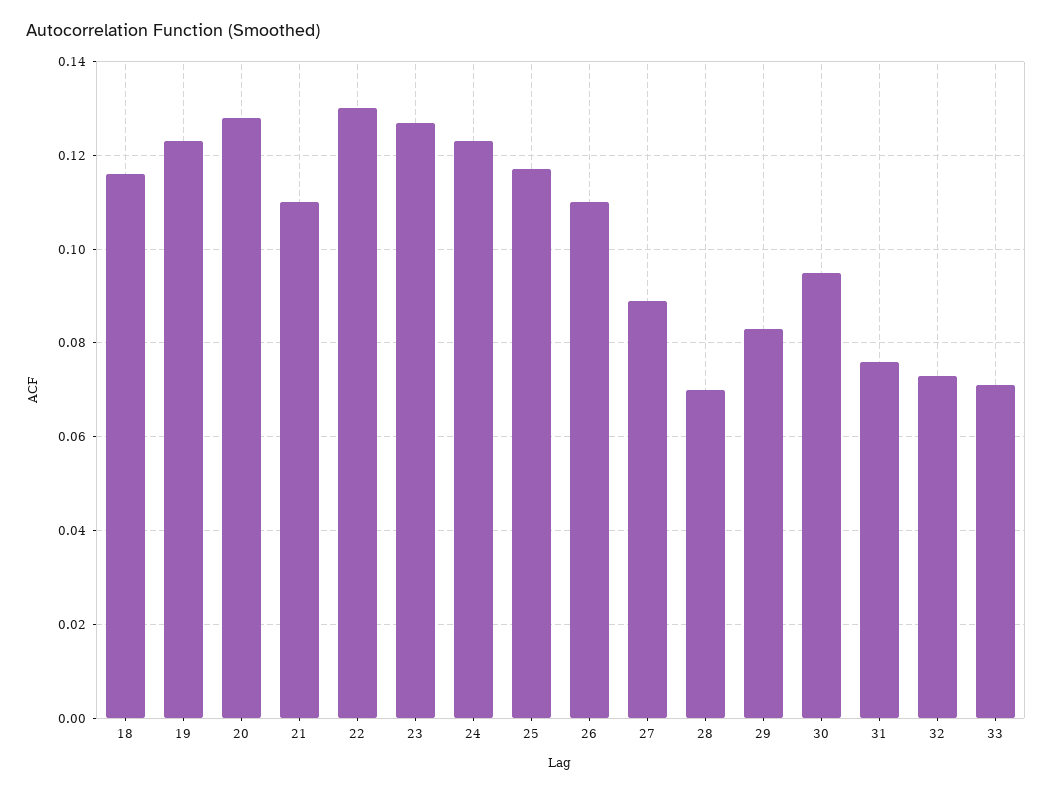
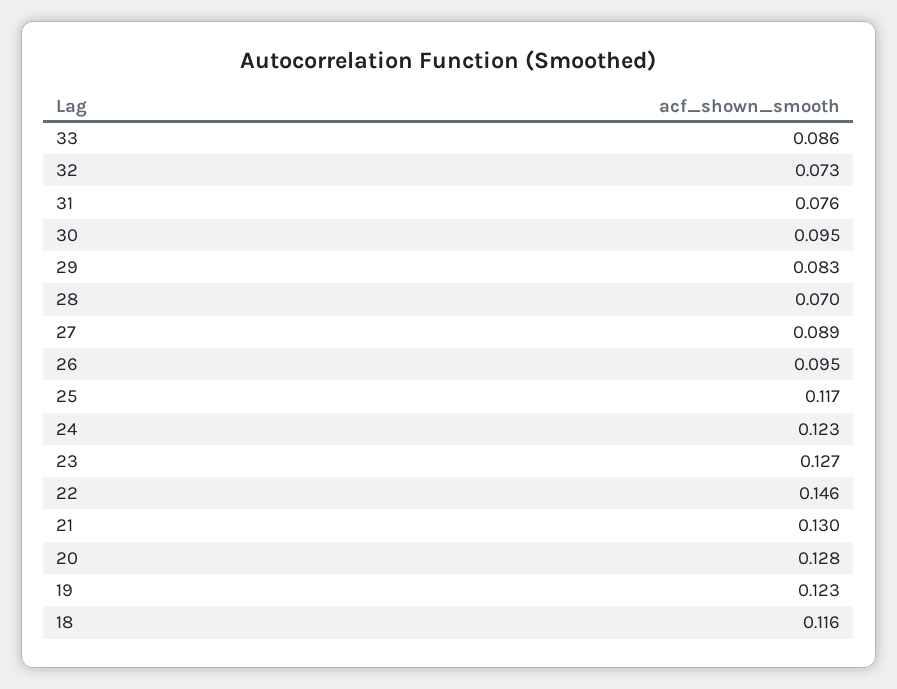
21: 0.11 -> 0.13
22: 0.13 -> 0.146
26: 0.11 -> 0.095
33: 0.07 -> 0.086

